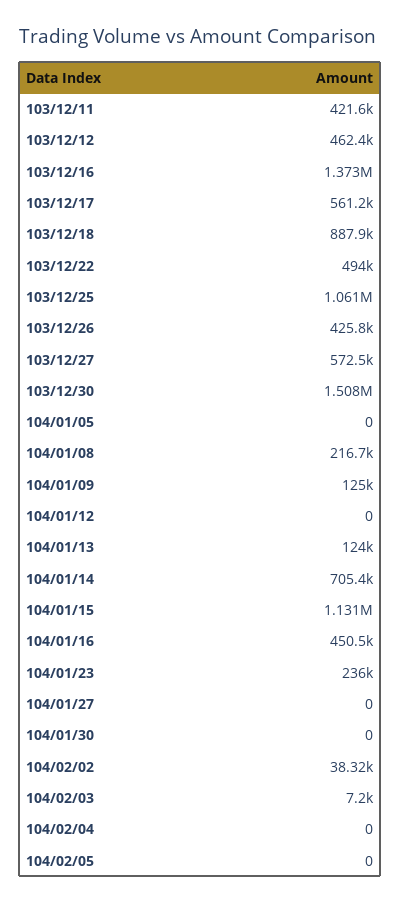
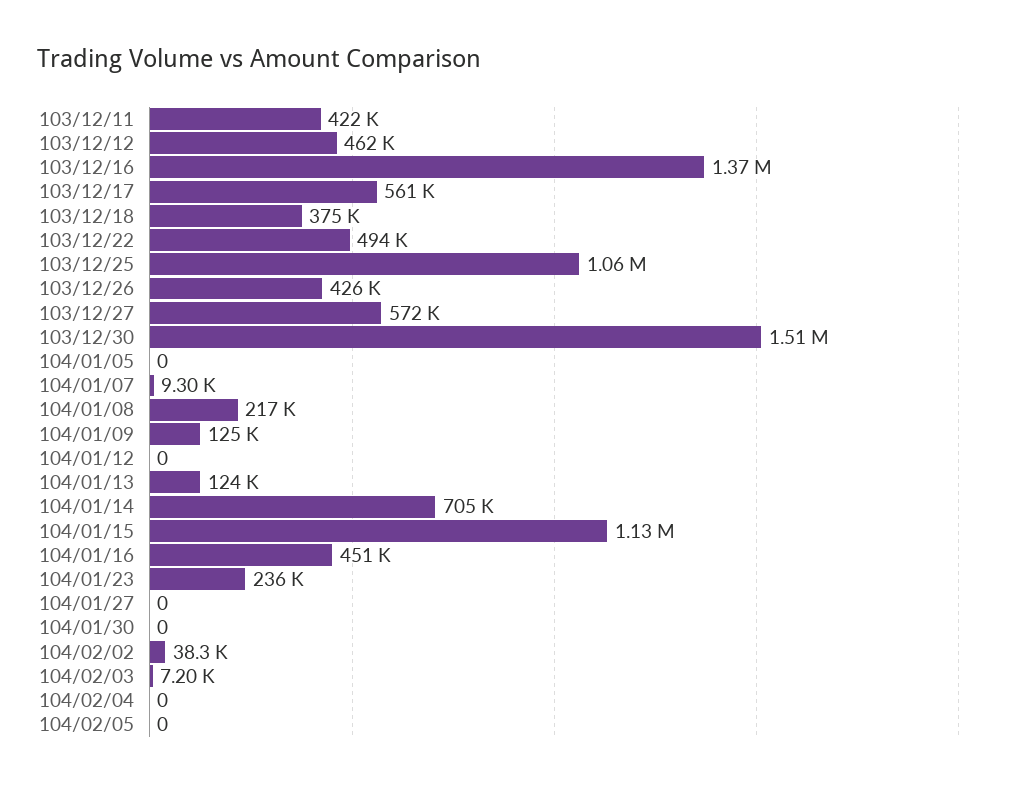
103/12/18: 887900 -> 375000
104/01/07: none -> 9300

